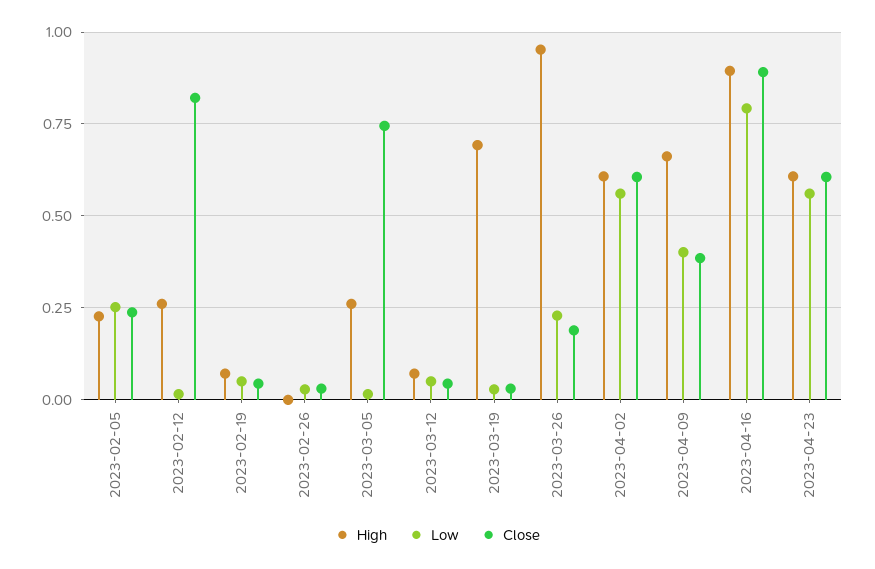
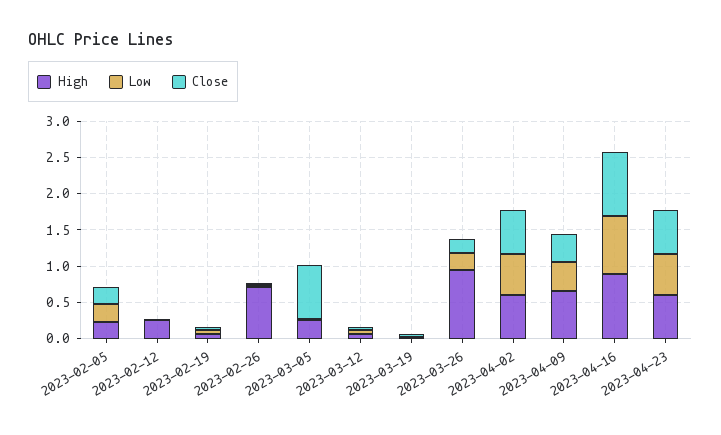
Close, 2023-02-12: 0.825 -> 0
High, 2023-02-26: 0 -> 0.75
High, 2023-03-19: 0.7 -> 0

